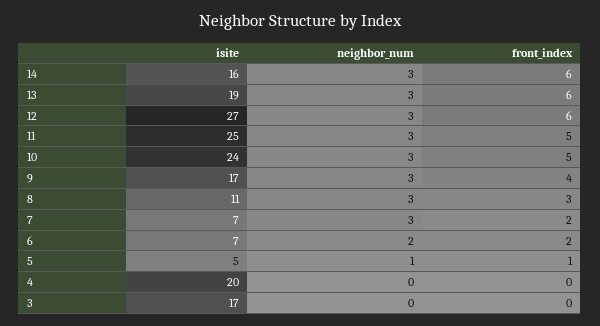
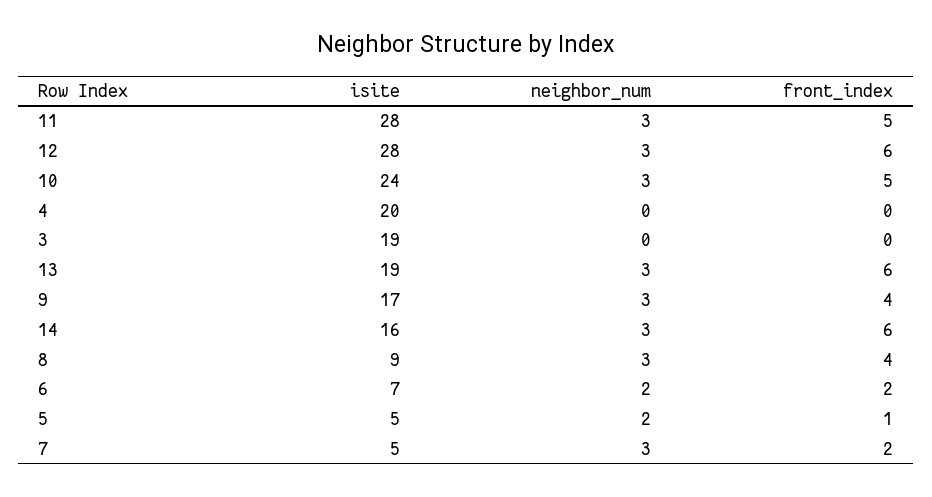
isite, 12: 27 -> 28
isite, 11: 25 -> 28
isite, 8: 11 -> 9
front_index, 8: 3 -> 4
isite, 7: 7 -> 5
neighbor_num, 5: 1 -> 2
isite, 3: 17 -> 19

